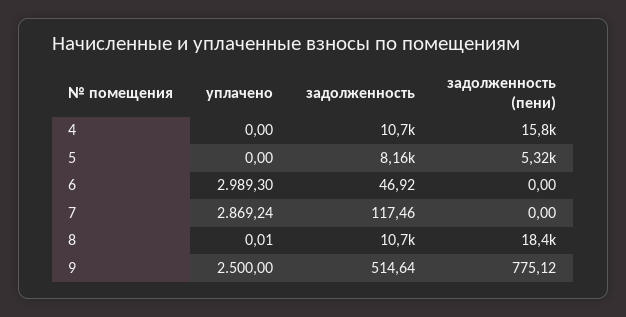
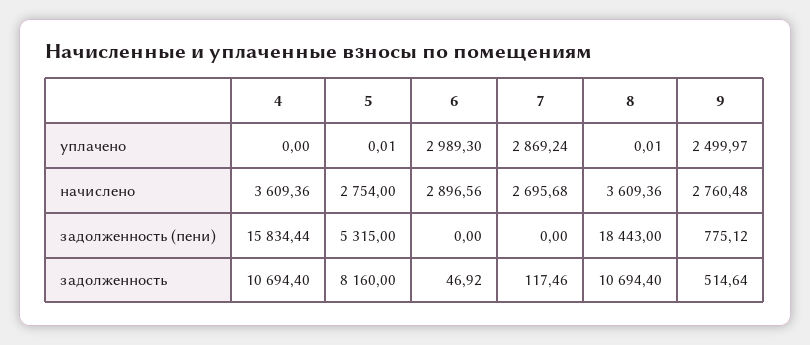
уплачено, 5: 0 -> 0.01
уплачено, 9: 2500 -> 2499.97
начислено, 4: none -> 3609.36
начислено, 5: none -> 2754
начислено, 6: none -> 2896.56
начислено, 7: none -> 2695.68
начислено, 8: none -> 3609.36
начислено, 9: none -> 2760.48

